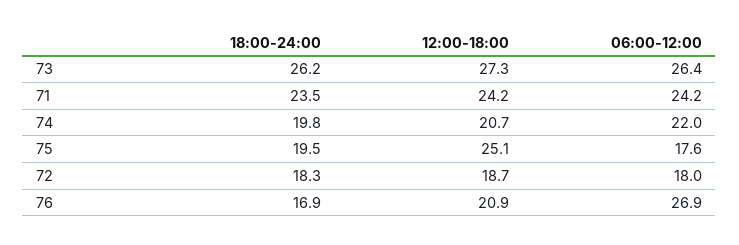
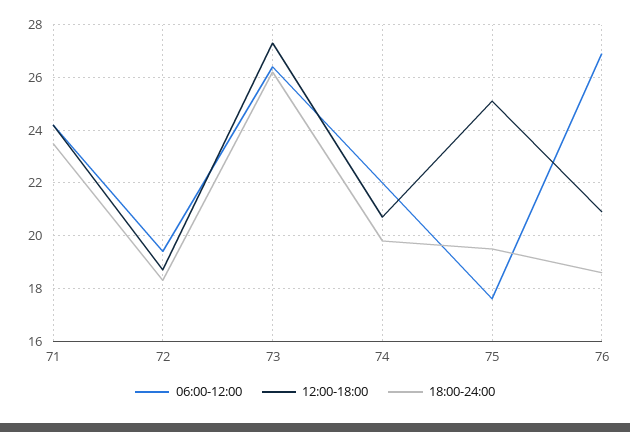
06:00-12:00, 72: 18 -> 19.5
18:00-24:00, 76: 16.9 -> 18.5

